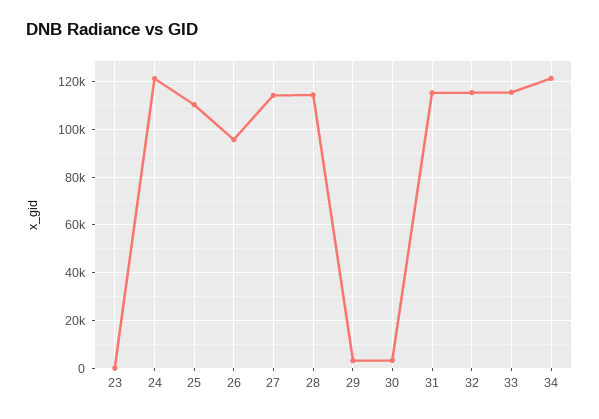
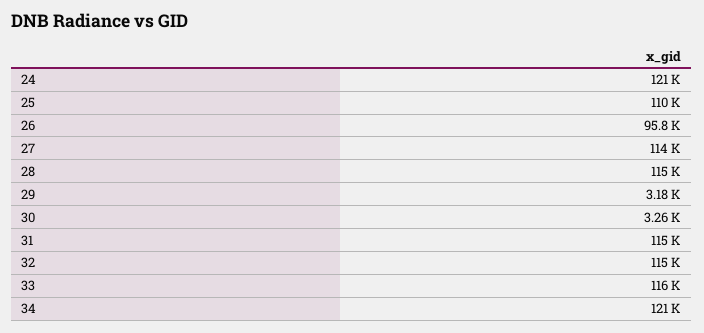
23: 0 -> none

